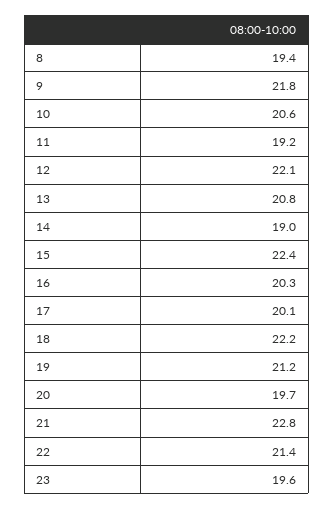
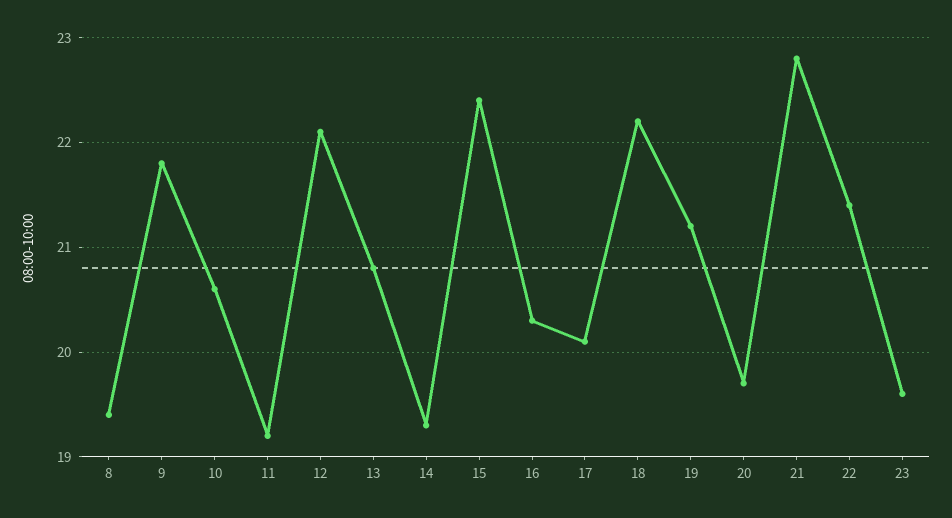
14: 19 -> 19.3

